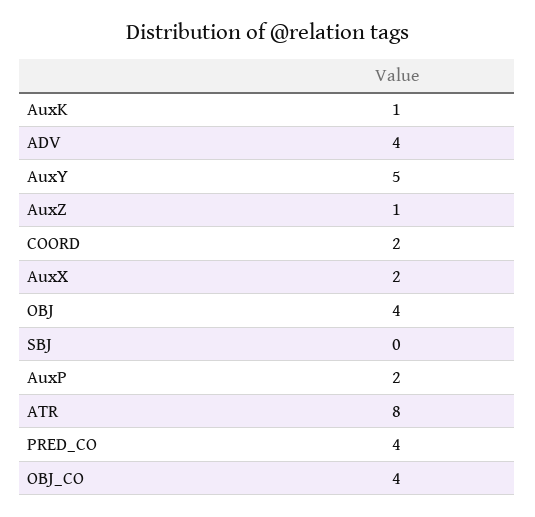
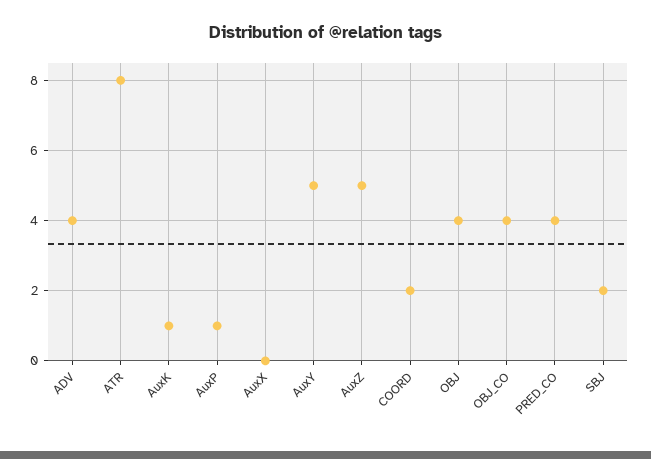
AuxZ: 1 -> 5
AuxX: 2 -> 0
SBJ: 0 -> 2
AuxP: 2 -> 1

